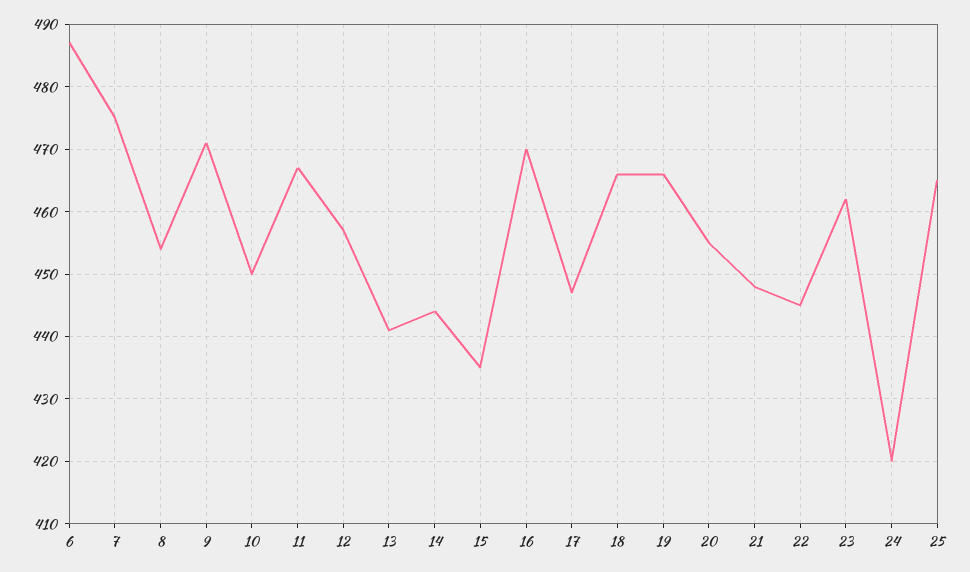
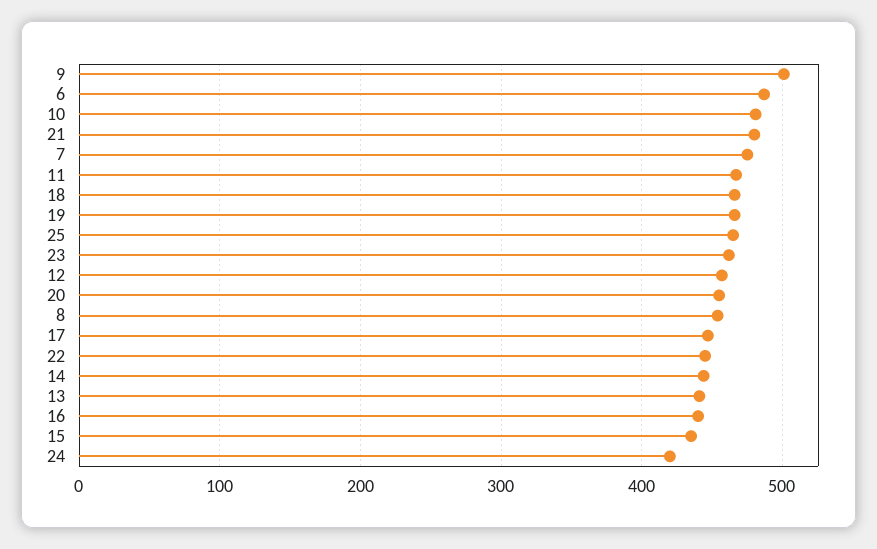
9: 471 -> 500
10: 450 -> 480
16: 470 -> 440
21: 448 -> 480

